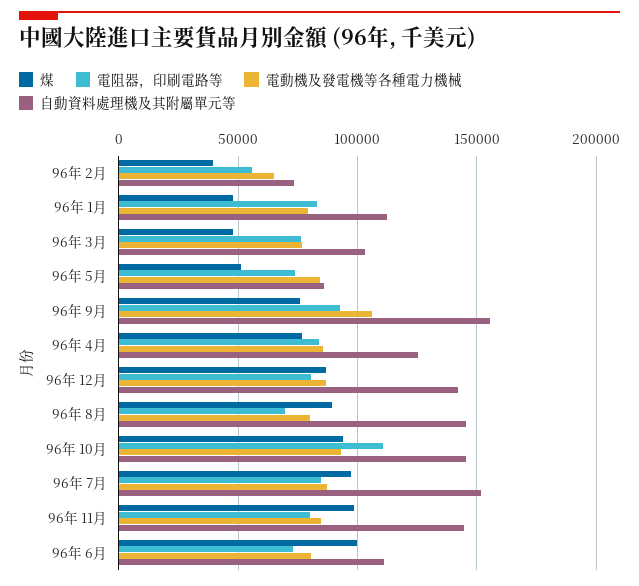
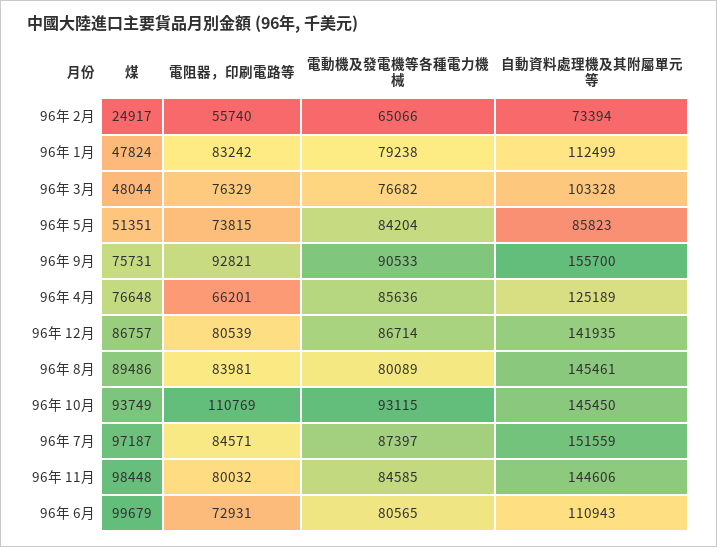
煤, 96年 2月: 40000 -> 24917
電動機及發電機等各種電力機械, 96年 9月: 105000 -> 90533
電阻器，印刷電路等, 96年 4月: 85000 -> 66201
電阻器，印刷電路等, 96年 8月: 70000 -> 83981

